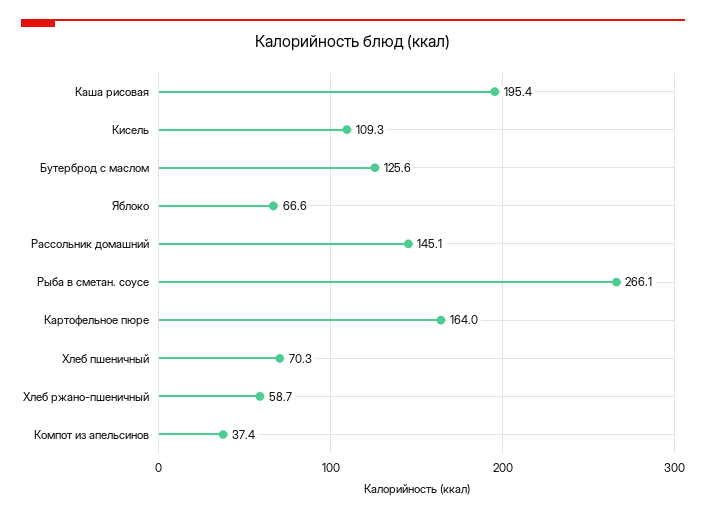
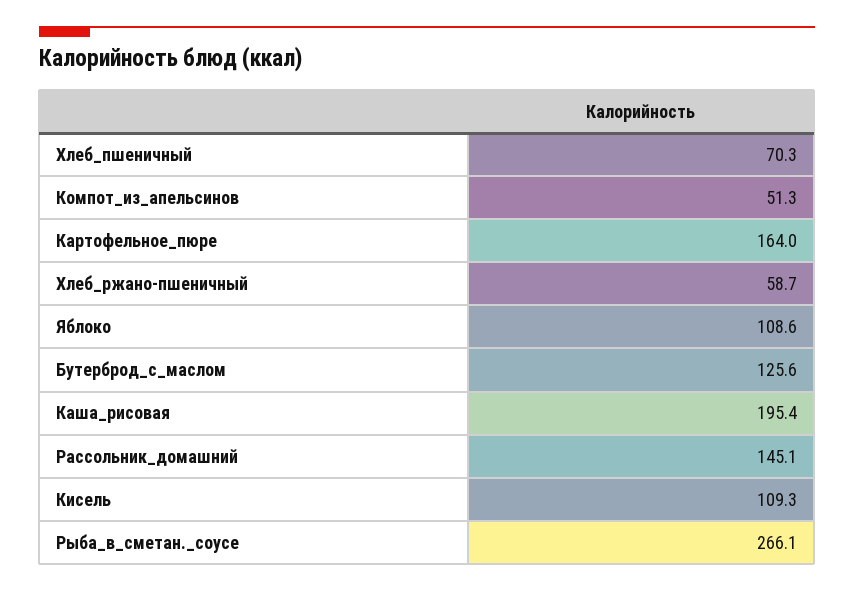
Яблоко: 66.6 -> 108.6
Компот из апельсинов: 37.4 -> 51.3

